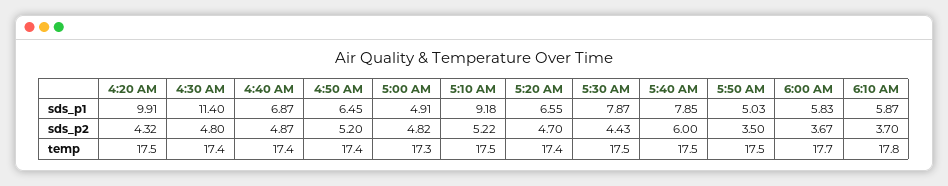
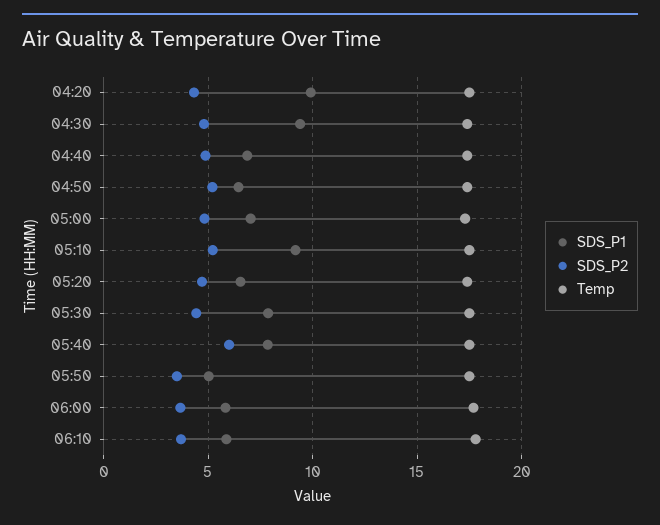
sds_p1, 4:30 AM: 11.4 -> 9.5
sds_p1, 5:00 AM: 4.91 -> 7

